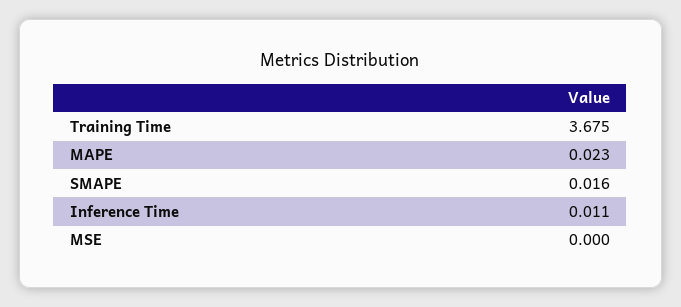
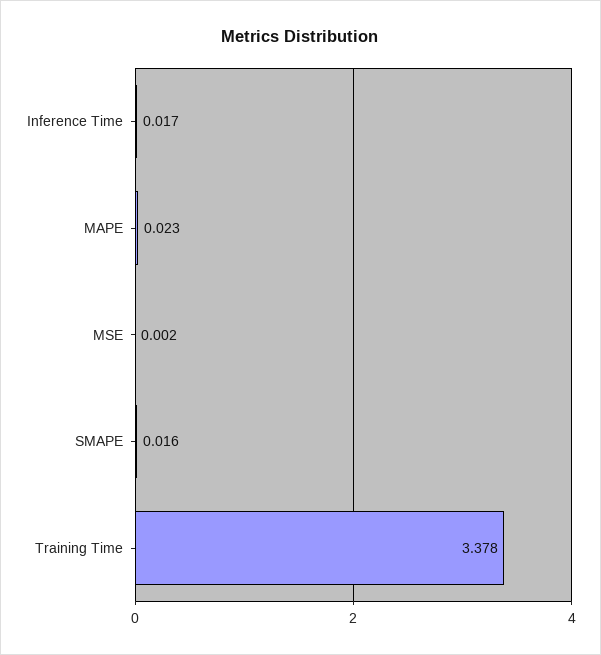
Training Time: 3.675 -> 3.378
Inference Time: 0.011 -> 0.017
MSE: 0 -> 0.002

